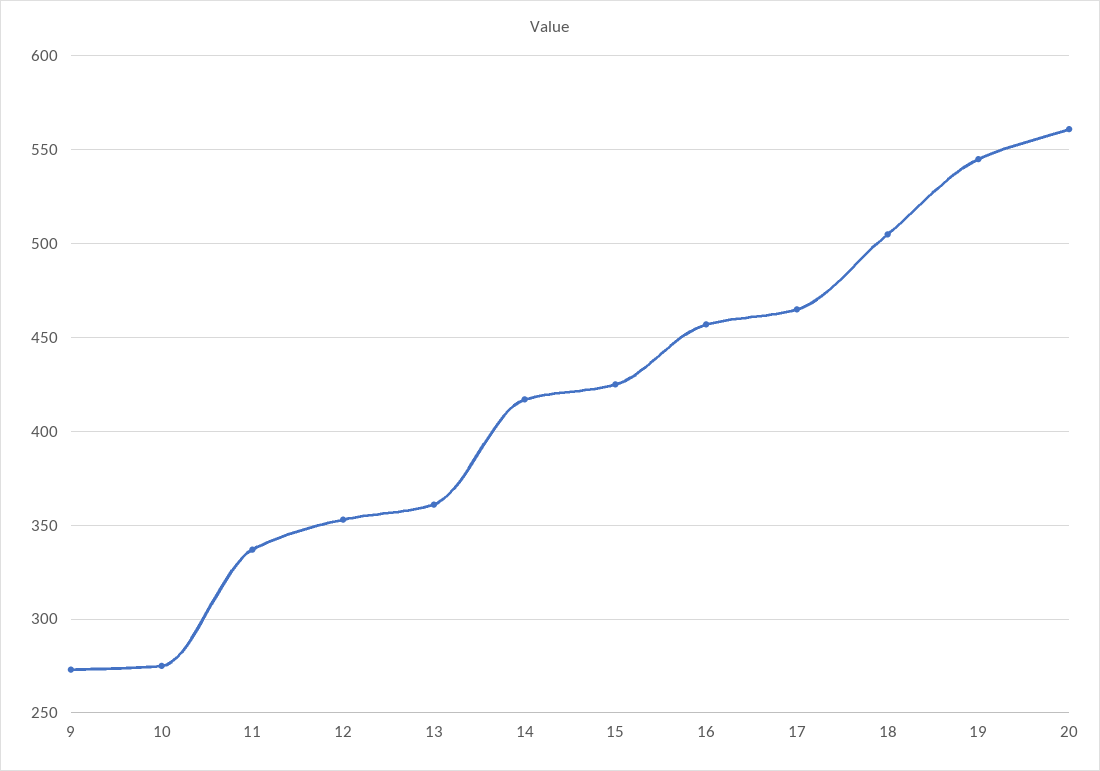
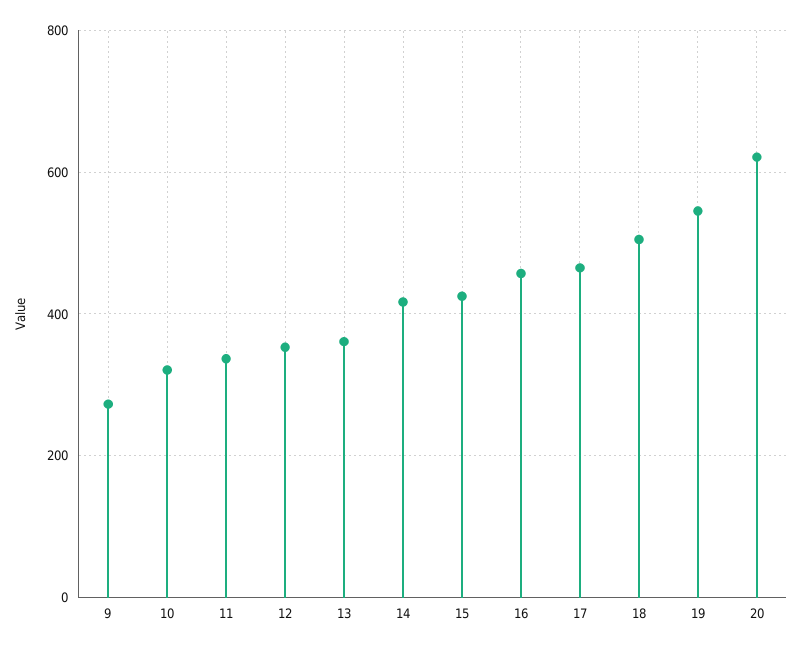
10: 275 -> 320
20: 560 -> 620

